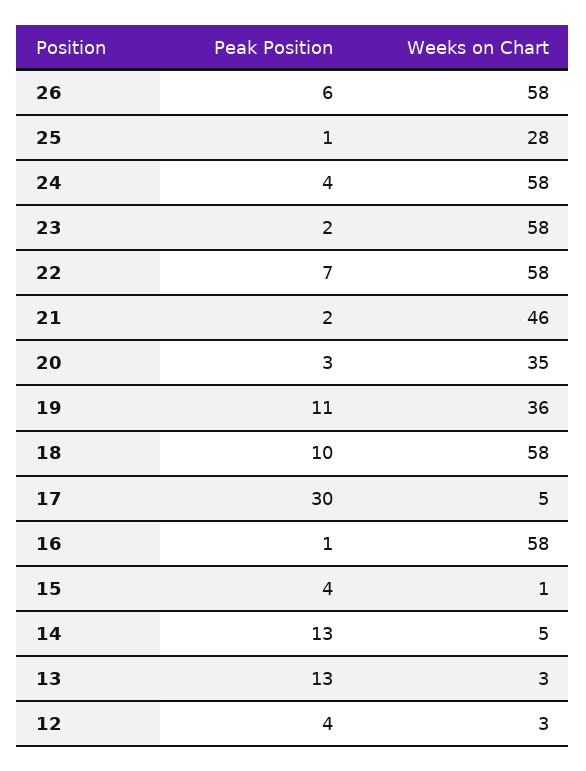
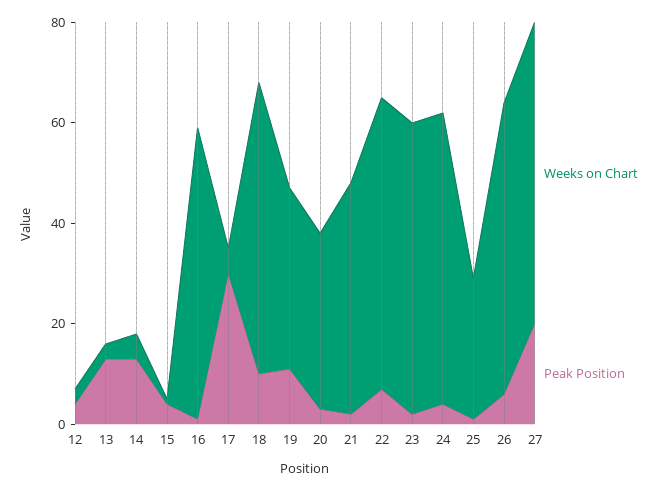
Weeks on Chart, 27: none -> 60
Peak Position, 27: none -> 20

